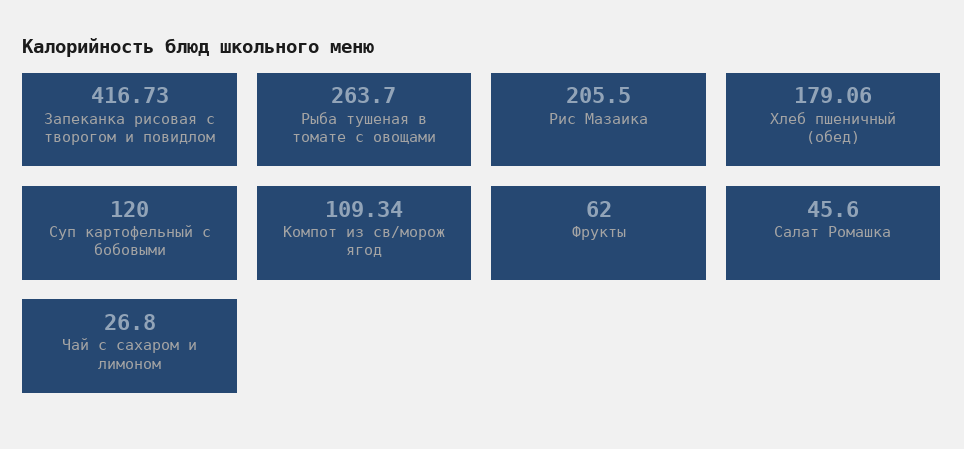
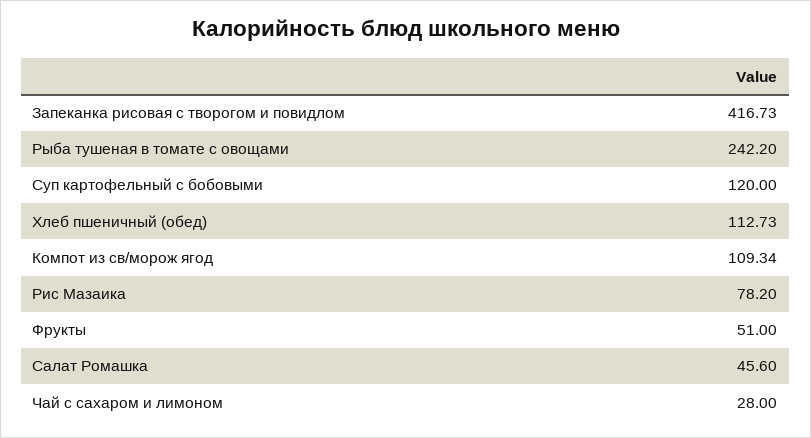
Рыба тушеная в томате с овощами: 263.7 -> 242.2
Рис Мазаика: 205.5 -> 78.2
Хлеб пшеничный (обед): 179.06 -> 112.73
Фрукты: 62 -> 51
Чай с сахаром и лимоном: 26.8 -> 28

